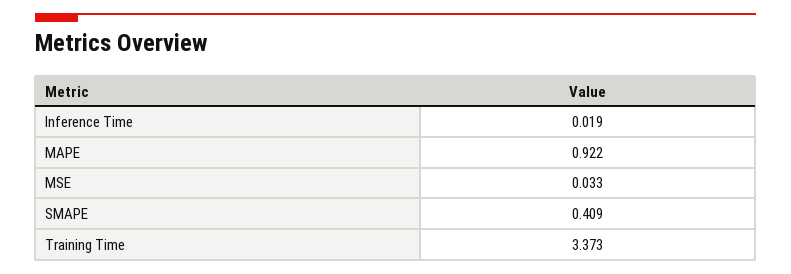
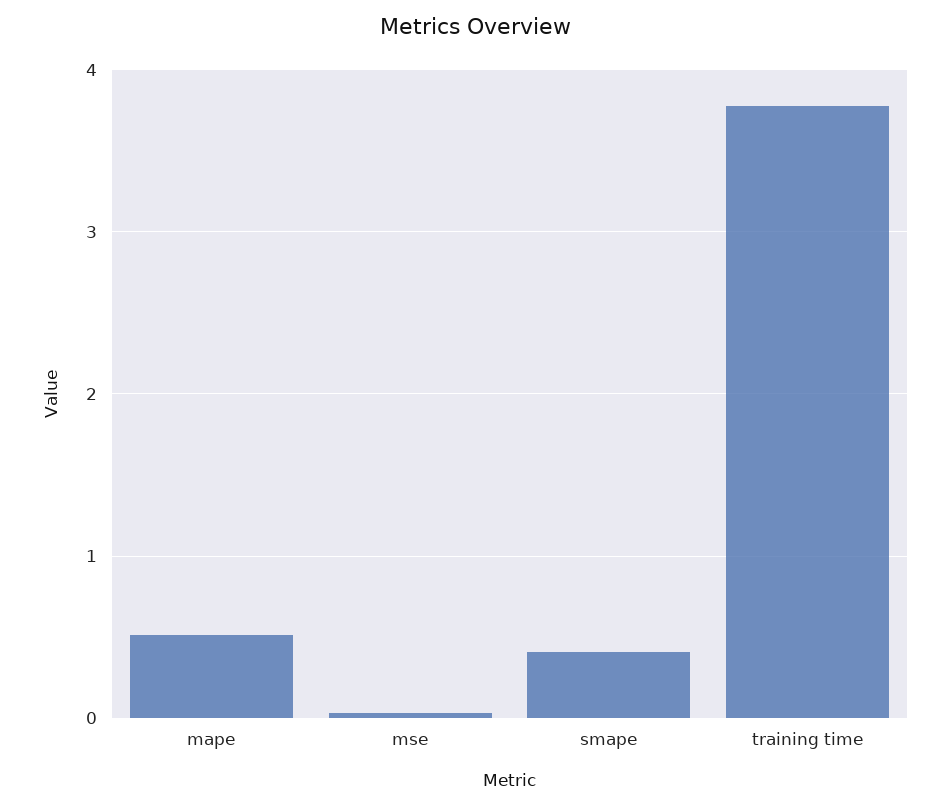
Inference Time: 0.019 -> none
MAPE: 0.922 -> 0.5
Training Time: 3.373 -> 3.8

